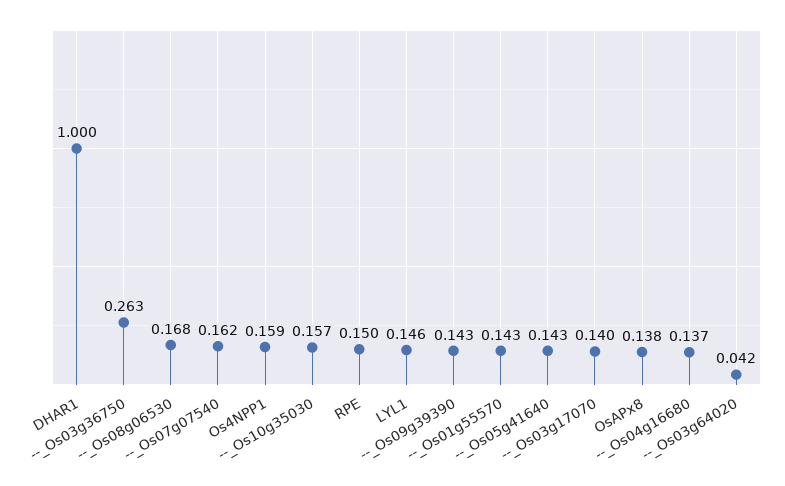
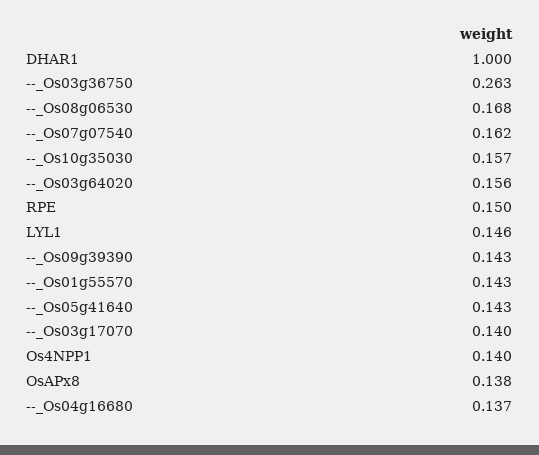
Os4NPP1: 0.159 -> 0.14
--_Os03g64020: 0.042 -> 0.156

